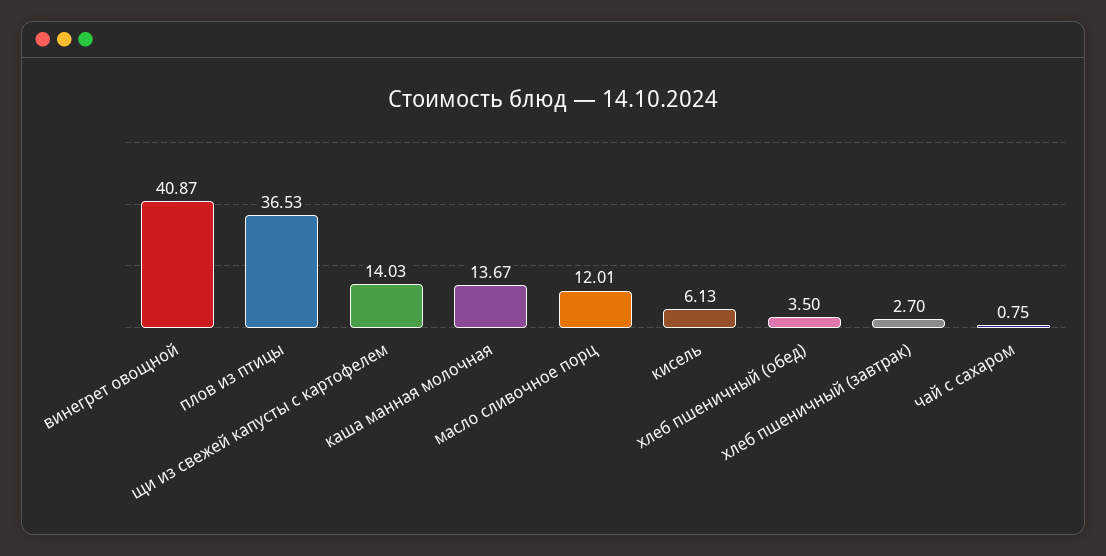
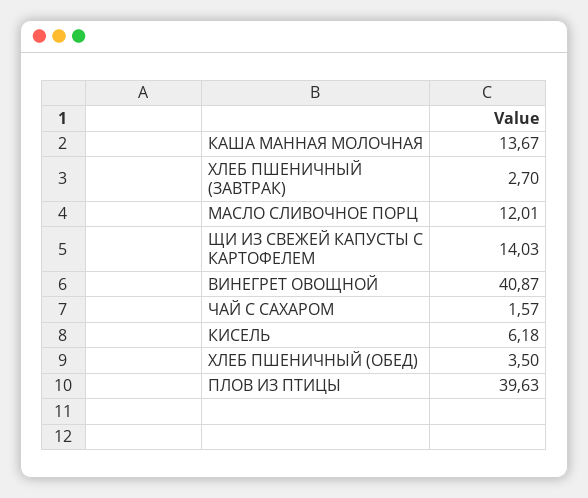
плов из птицы: 36.53 -> 39.63
кисель: 6.13 -> 6.18
чай с сахаром: 0.75 -> 1.57

